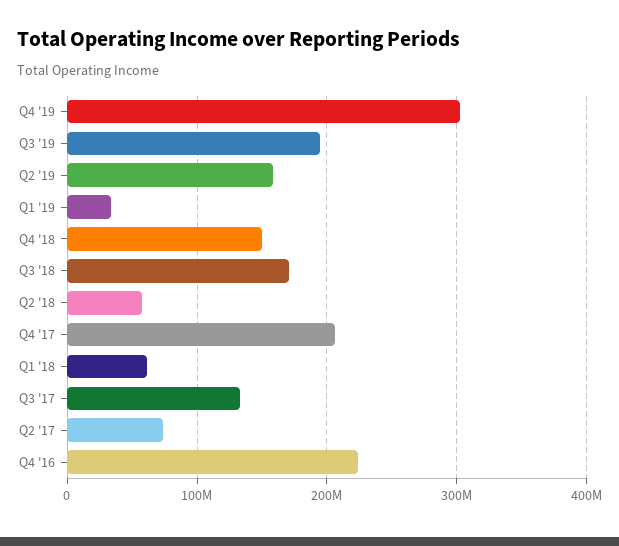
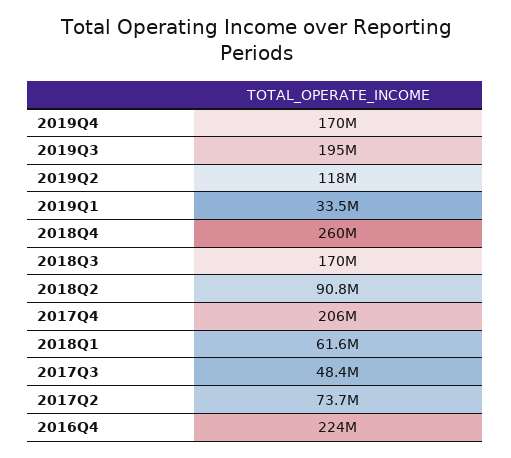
Q4 '19: 300000000 -> 170000000
Q2 '19: 160000000 -> 118000000
Q4 '18: 150000000 -> 260000000
Q2 '18: 60000000 -> 90800000
Q3 '17: 130000000 -> 48400000

